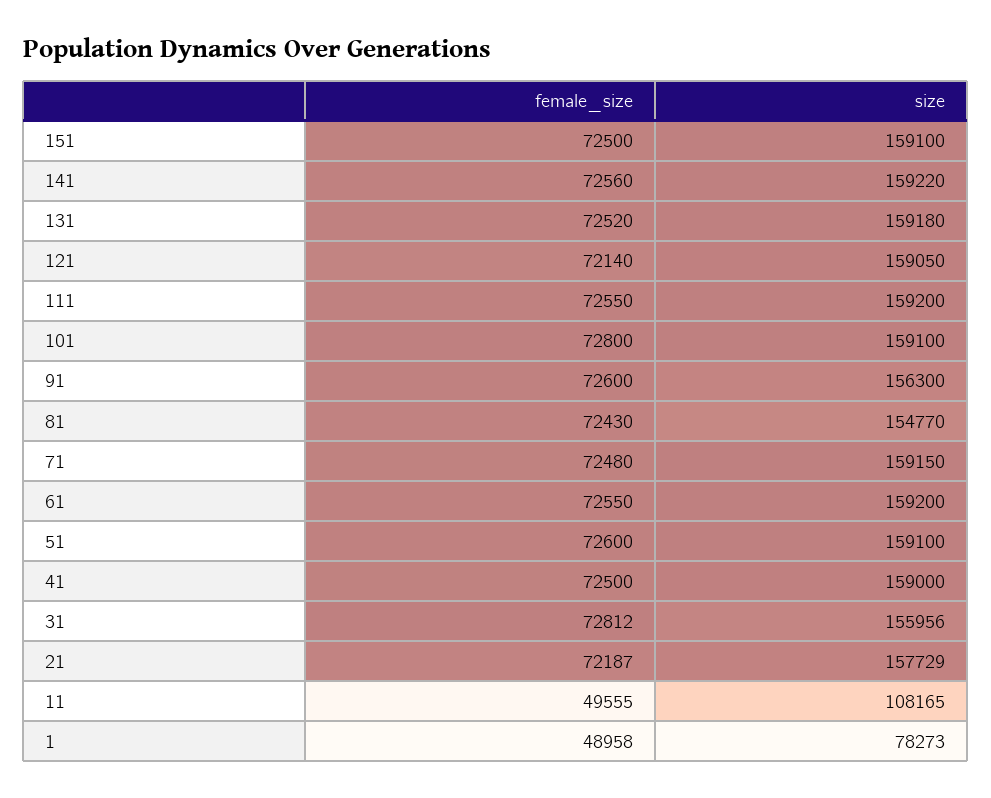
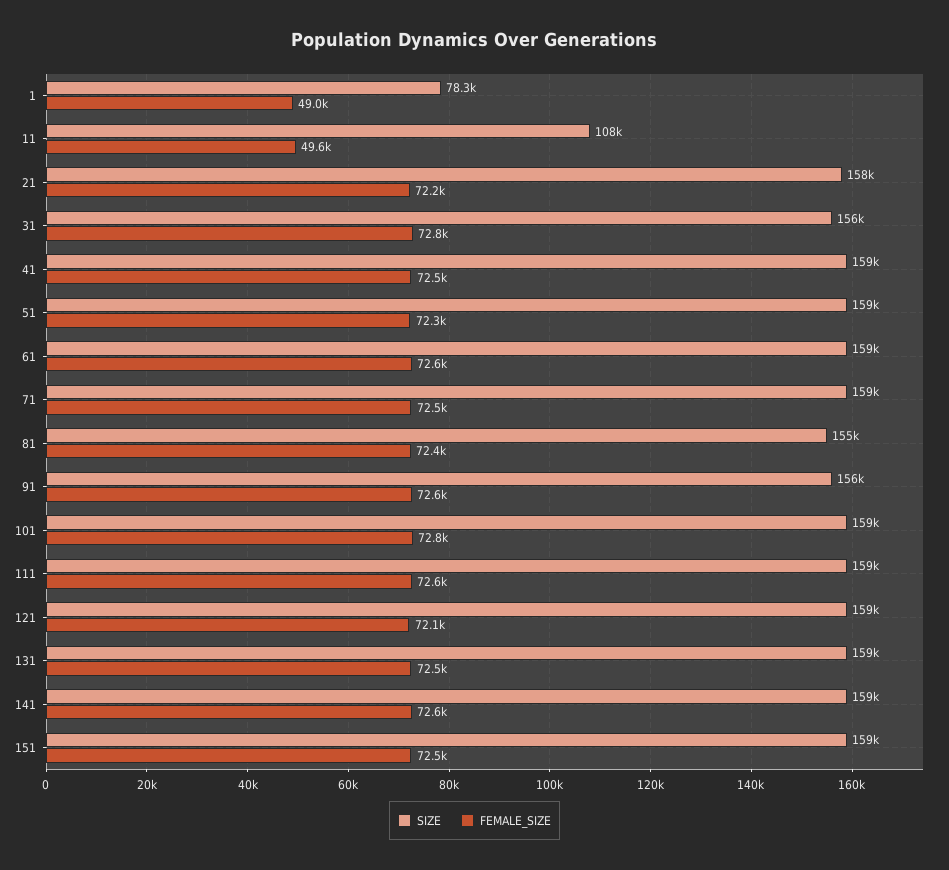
female_size, 51: 72600 -> 72300

